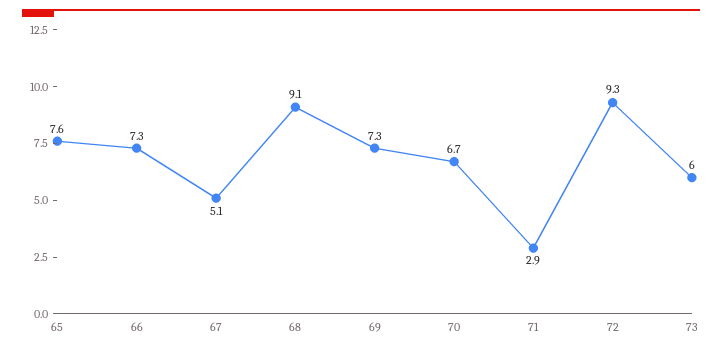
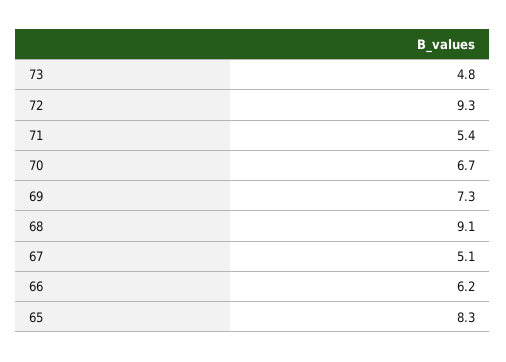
65: 7.6 -> 8.3
66: 7.3 -> 6.2
71: 2.9 -> 5.4
73: 6 -> 4.8

